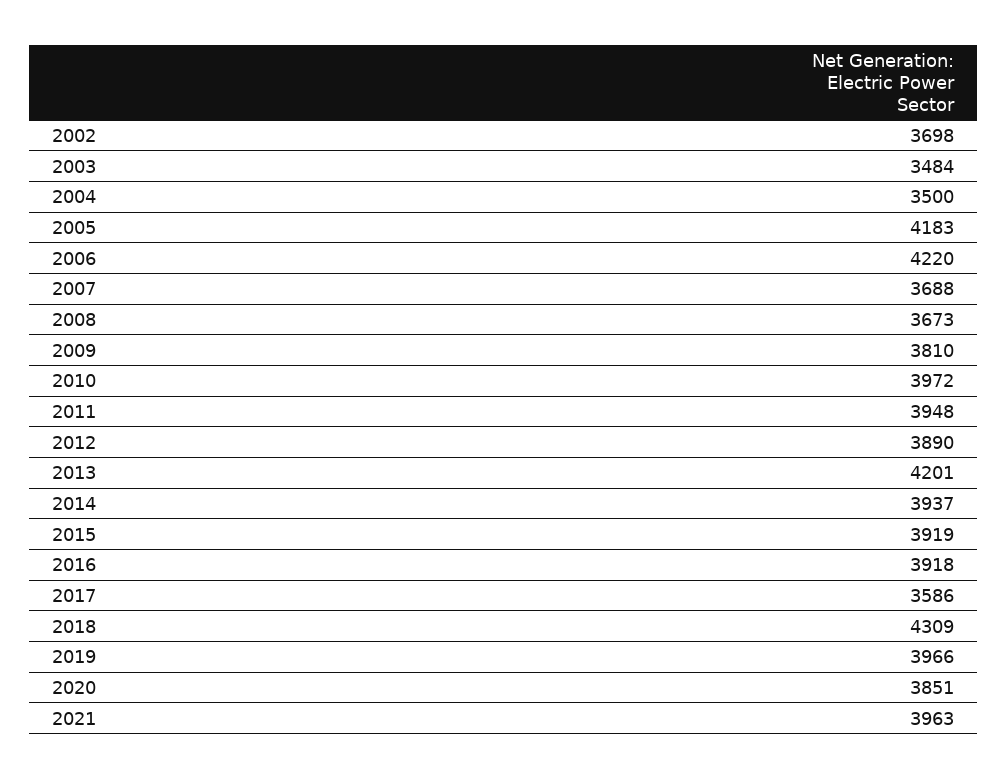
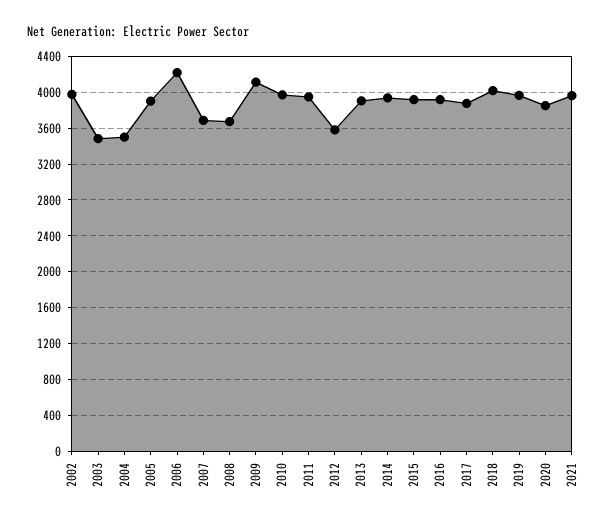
2002: 3698 -> 4000
2005: 4183 -> 3900
2009: 3810 -> 4100
2012: 3890 -> 3600
2013: 4201 -> 3900
2017: 3586 -> 3900
2018: 4309 -> 4000

